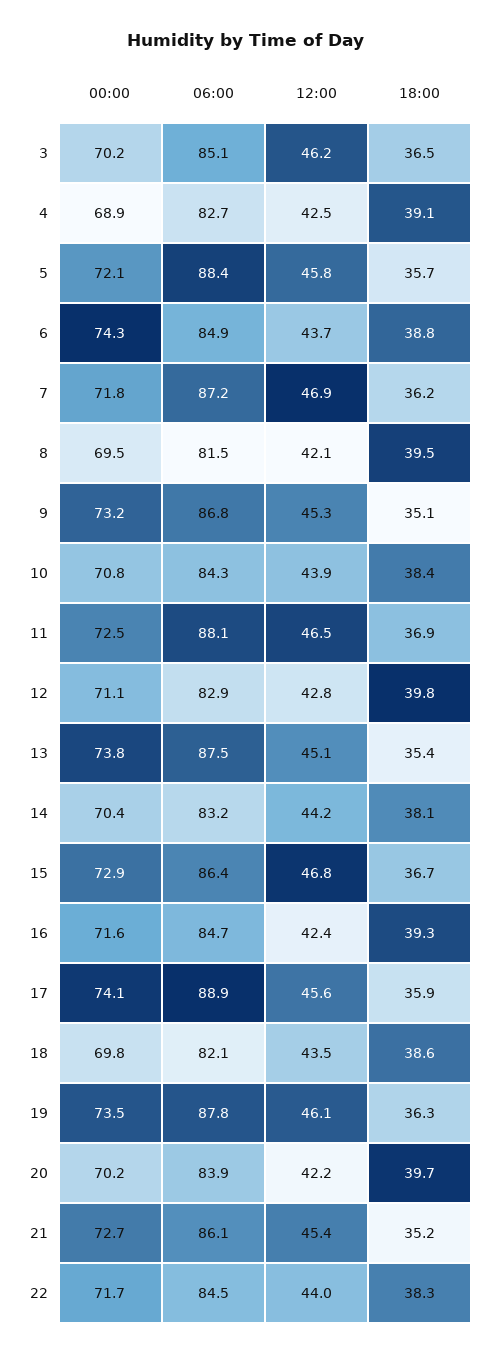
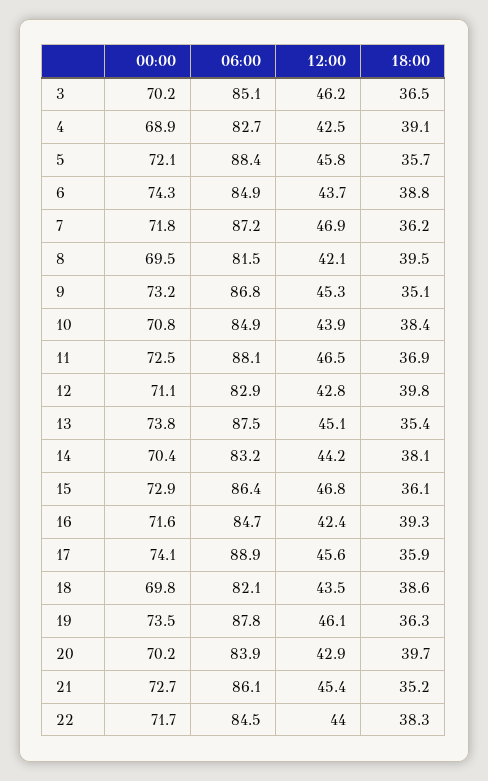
06:00, 10: 84.3 -> 84.9
18:00, 15: 36.7 -> 36.1
12:00, 20: 42.2 -> 42.9

